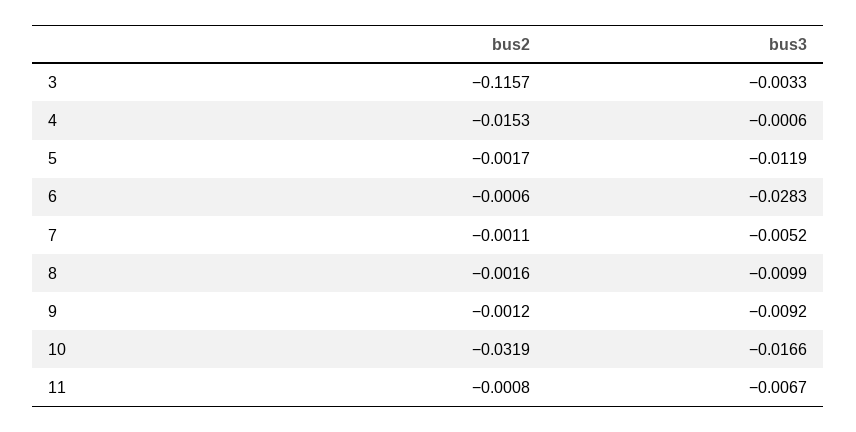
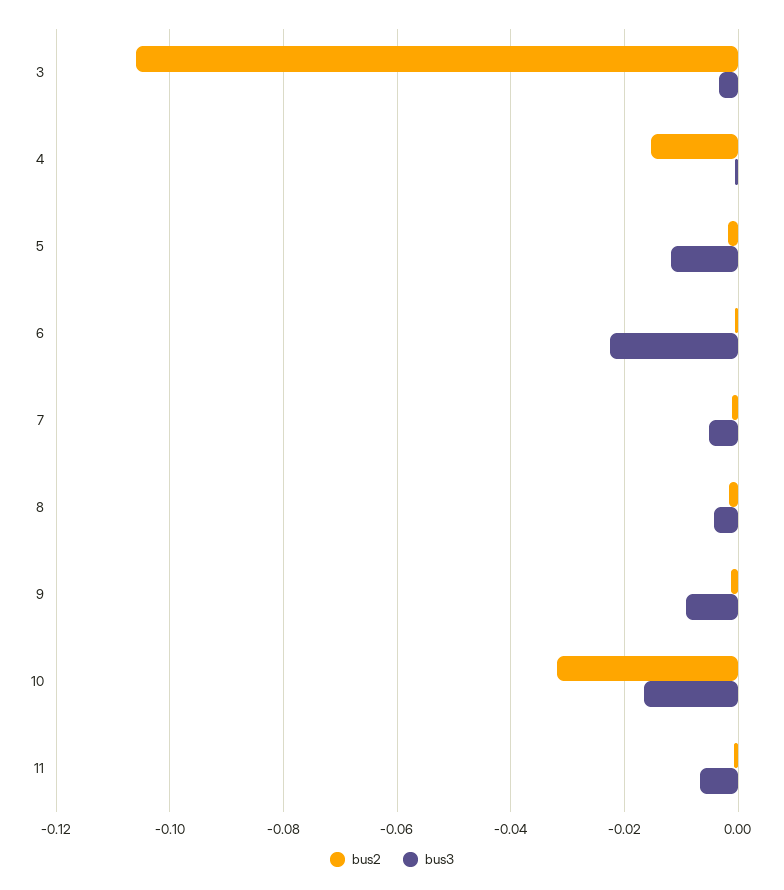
bus2, 3: -0.1157 -> -0.106
bus3, 6: -0.0283 -> -0.022
bus3, 8: -0.0099 -> -0.004

